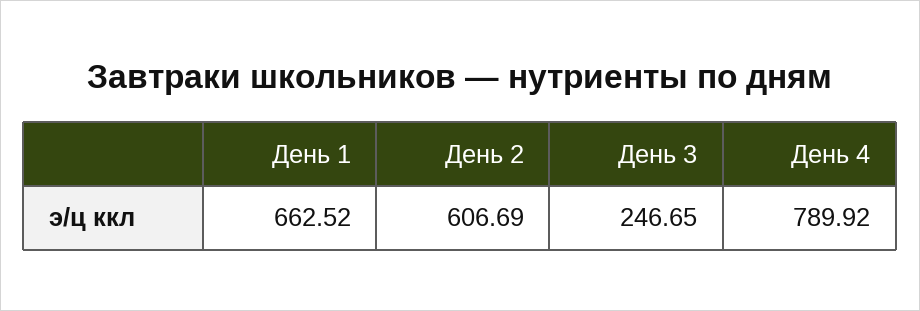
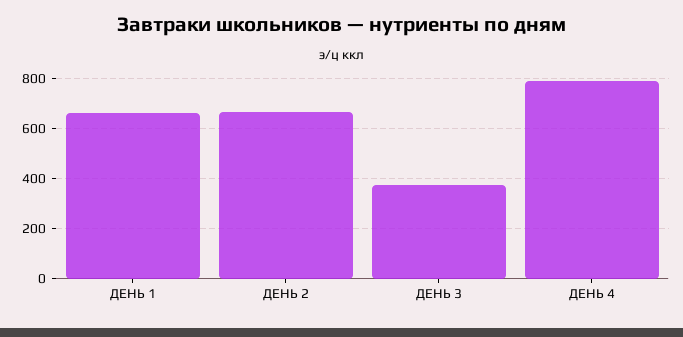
День 2: 606.69 -> 675
День 3: 246.65 -> 375

